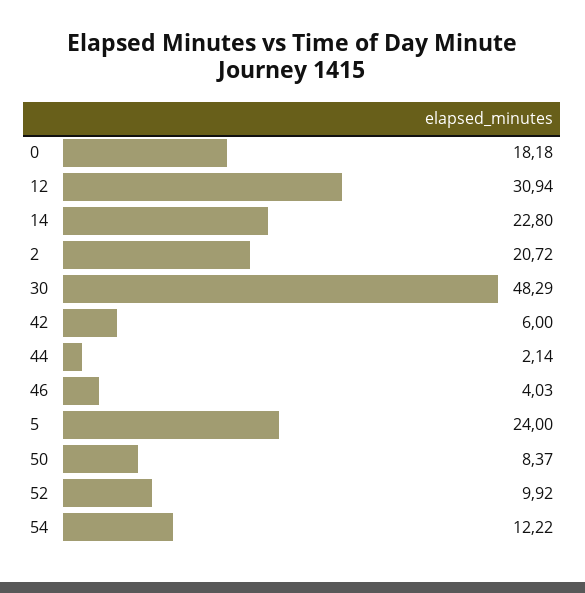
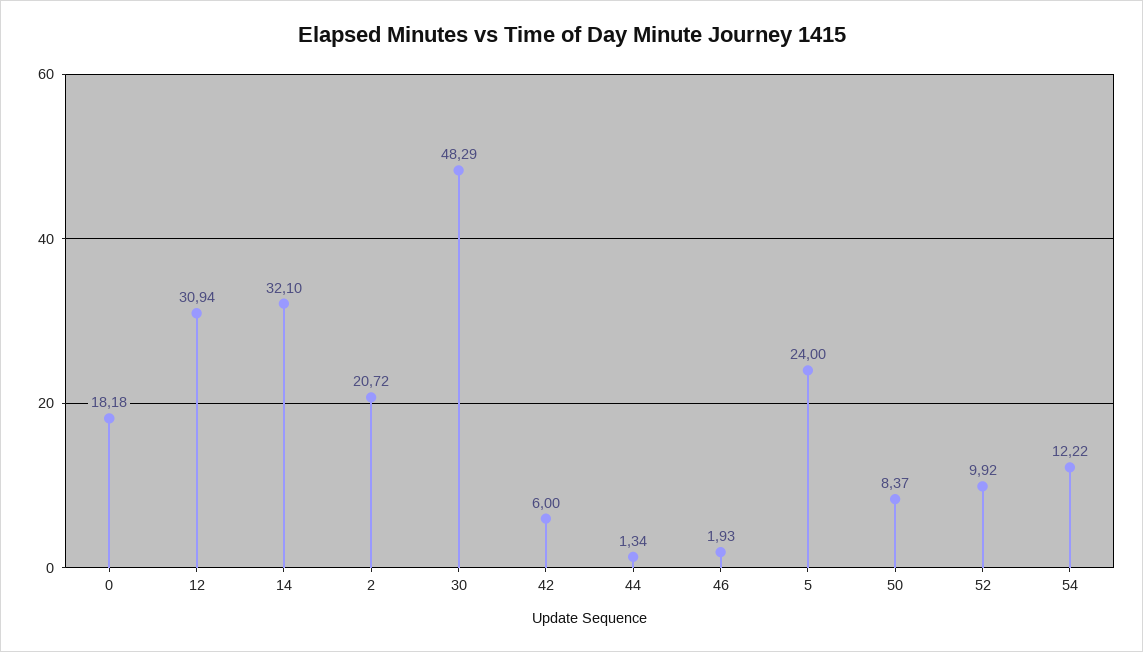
14: 22.8 -> 32.1
44: 2.14 -> 1.34
46: 4.03 -> 1.93

